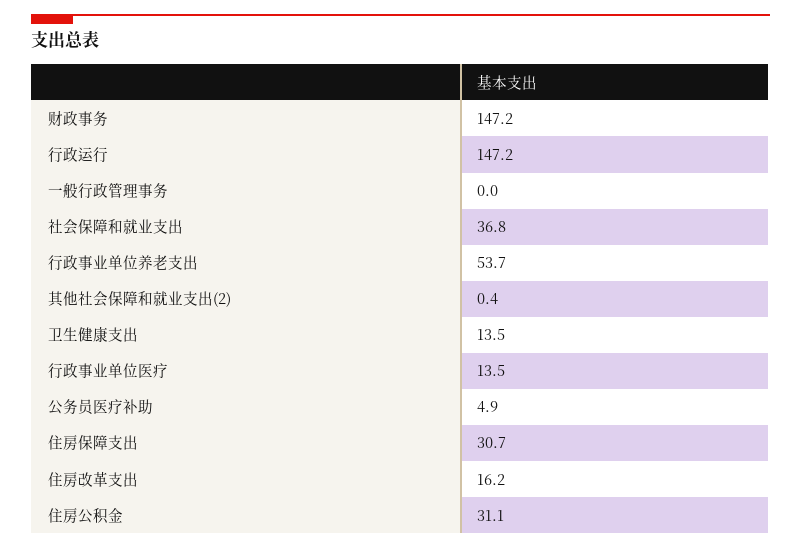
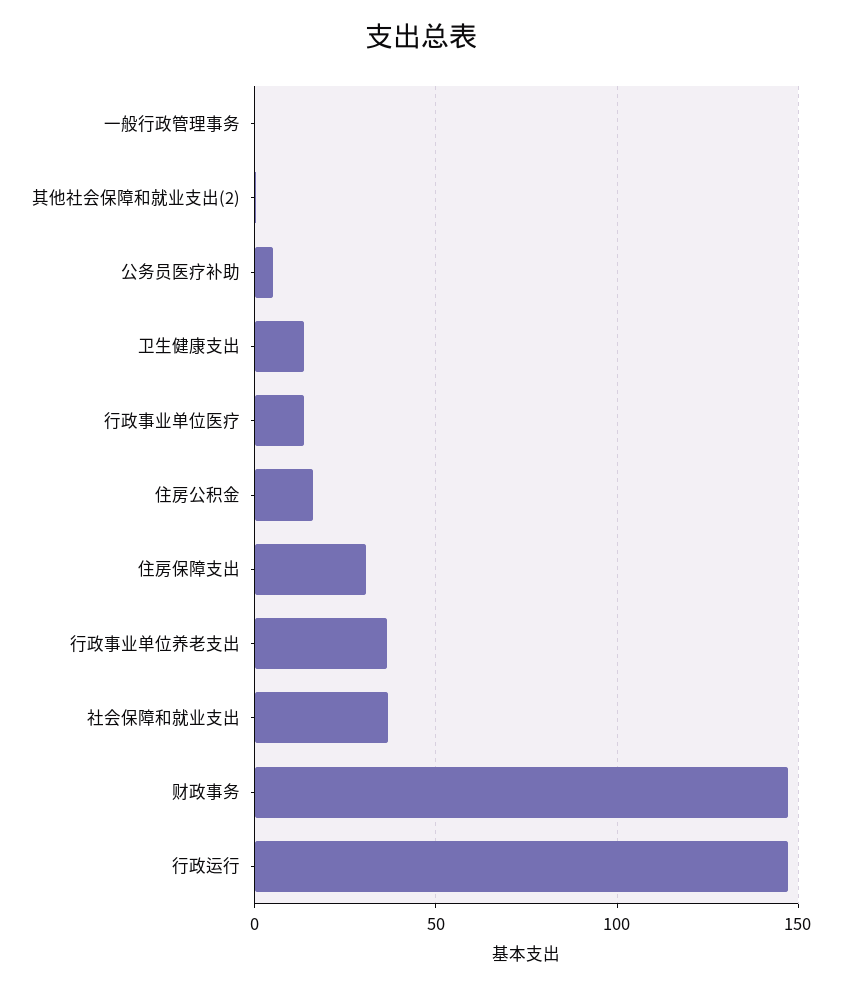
行政事业单位养老支出: 53.7 -> 35
住房改革支出: 16.2 -> none
住房公积金: 31.1 -> 15

